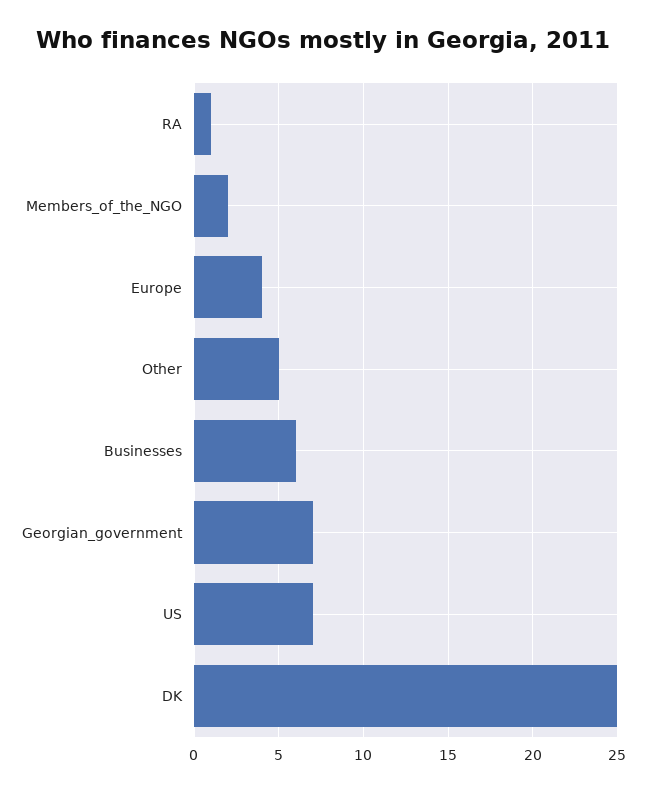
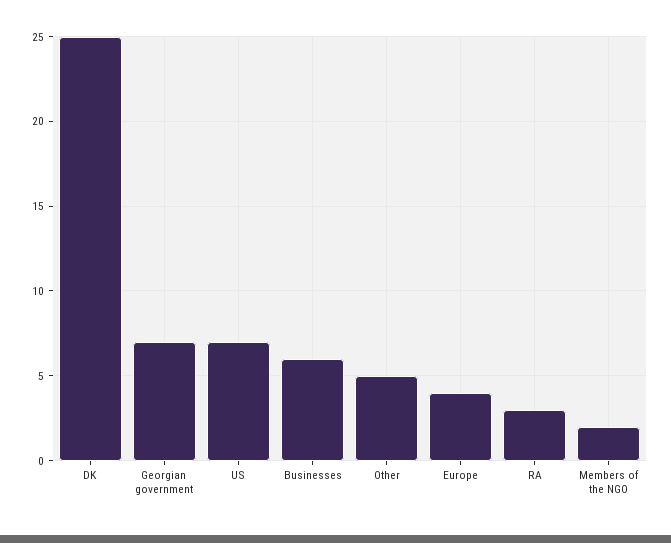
RA: 1 -> 3

